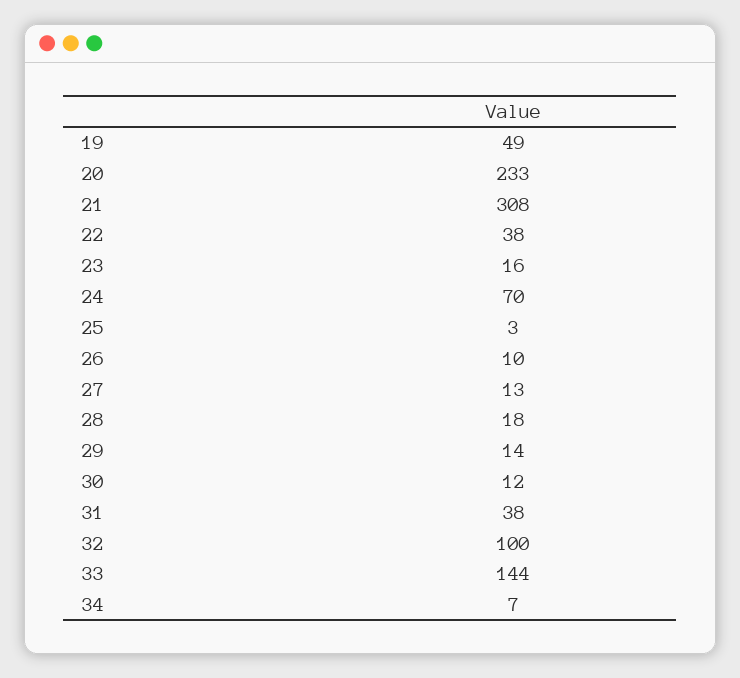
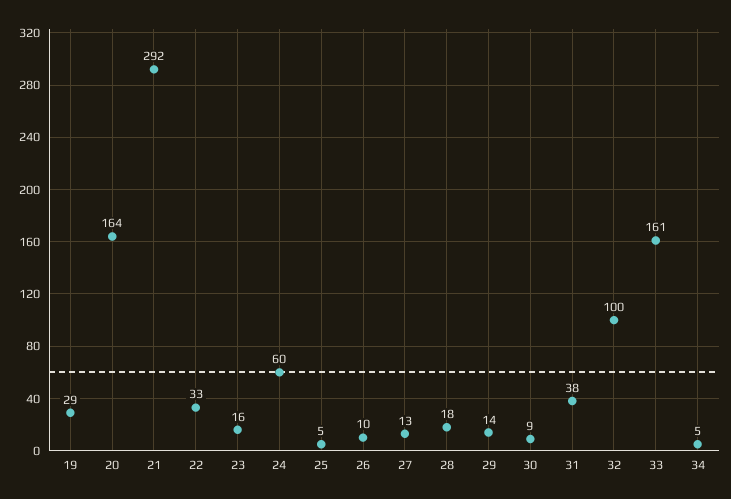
19: 49 -> 29
20: 233 -> 164
21: 308 -> 292
22: 38 -> 33
24: 70 -> 60
25: 3 -> 5
30: 12 -> 9
33: 144 -> 161
34: 7 -> 5

